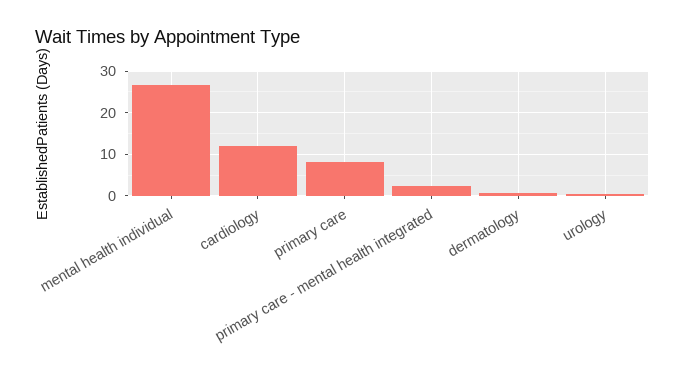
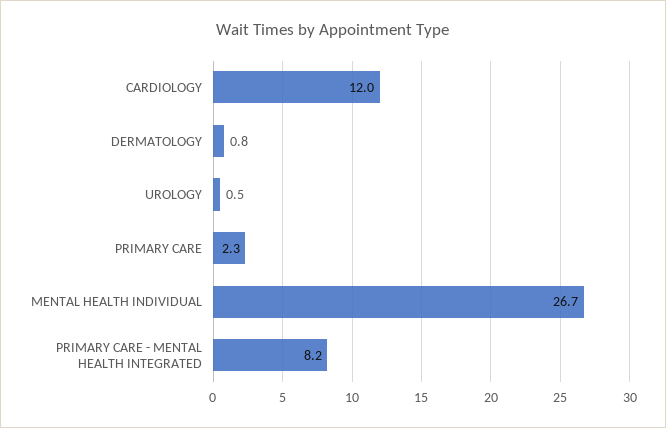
primary care: 8 -> 2.3
primary care - mental health integrated: 2 -> 8.2

